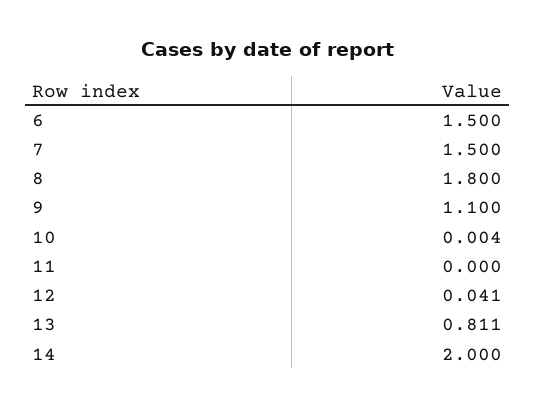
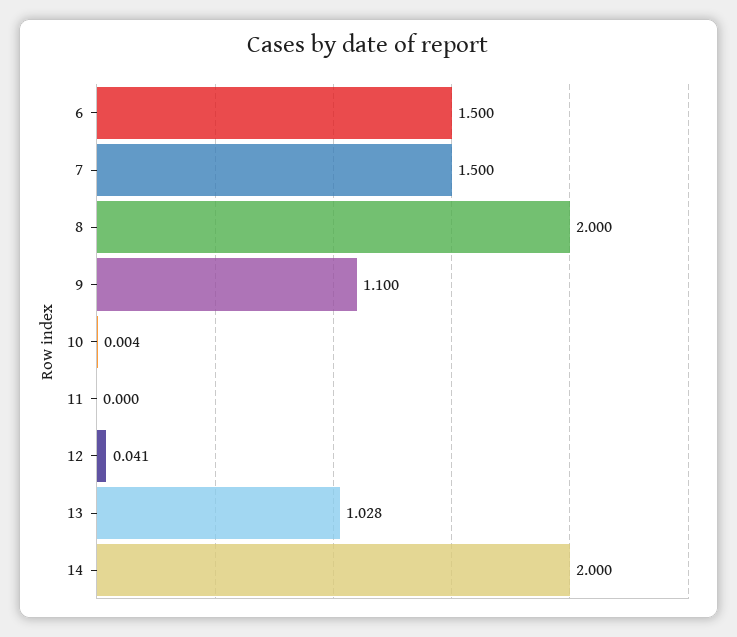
8: 1.8 -> 2
13: 0.811 -> 1.028

